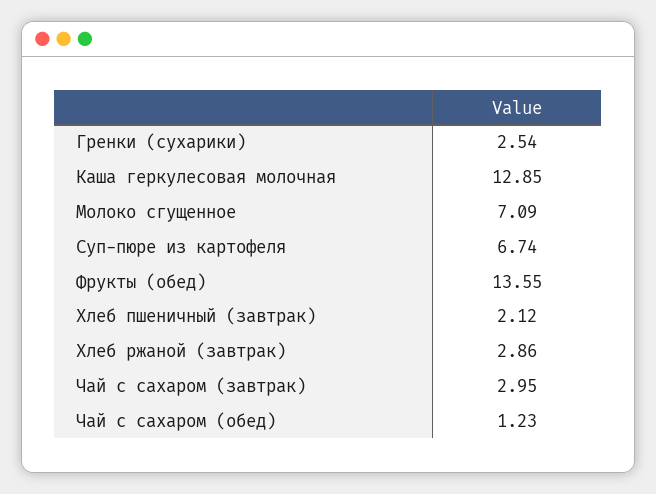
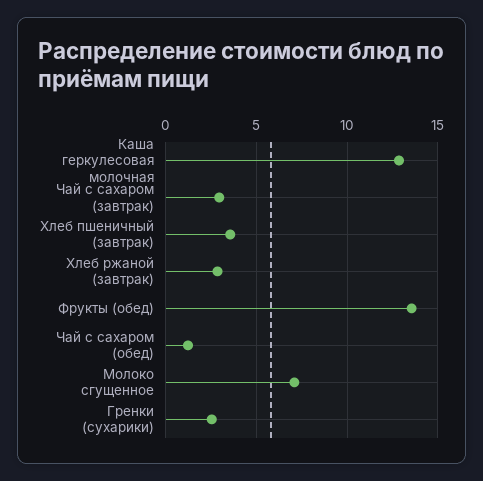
Суп-пюре из картофеля: 6.74 -> none
Хлеб пшеничный (завтрак): 2.12 -> 3.5

